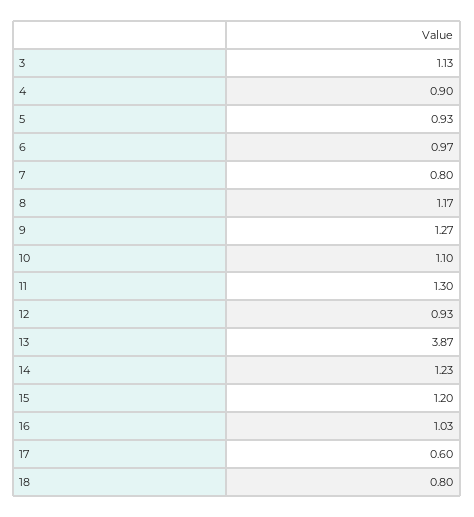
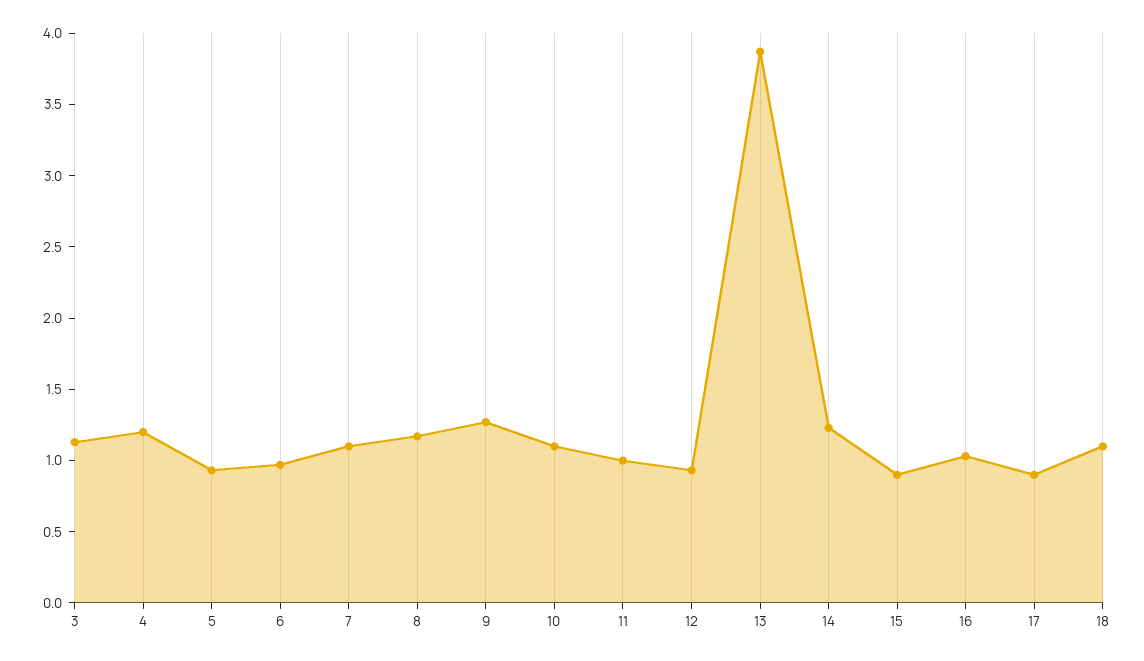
4: 0.9 -> 1.2
7: 0.8 -> 1.1
11: 1.3 -> 1
15: 1.2 -> 0.9
17: 0.6 -> 0.9
18: 0.8 -> 1.1

